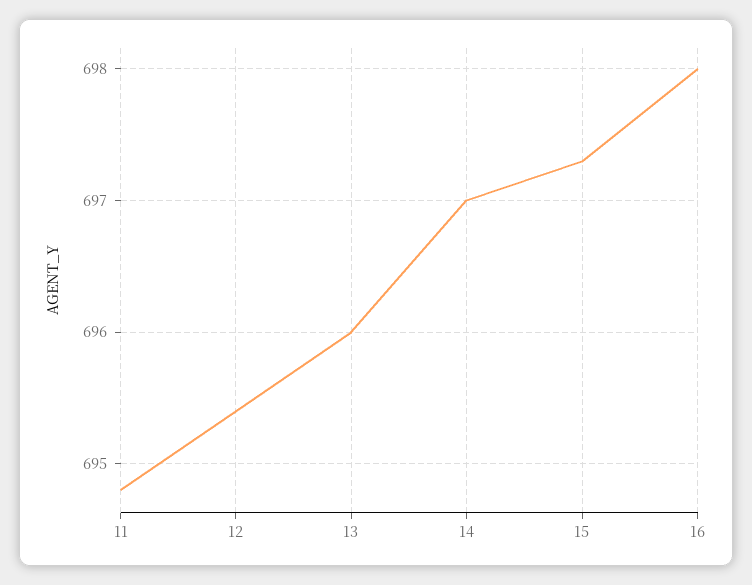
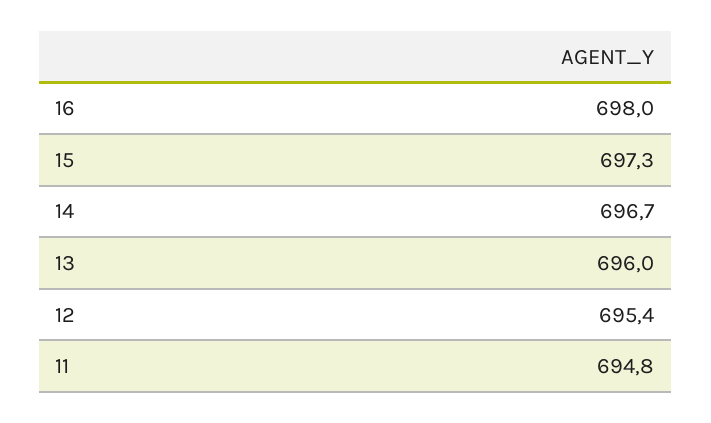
14: 697 -> 696.7

